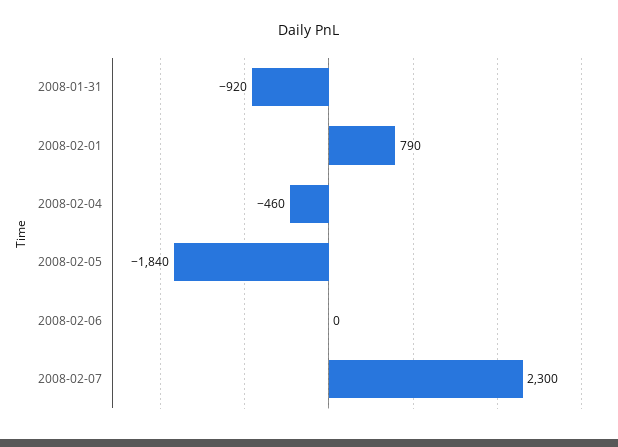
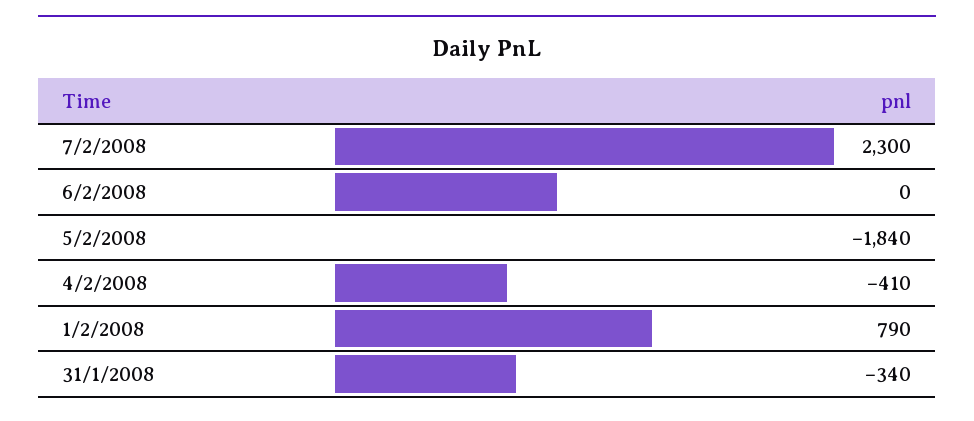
2008-01-31: -920 -> -340
2008-02-04: -460 -> -410

